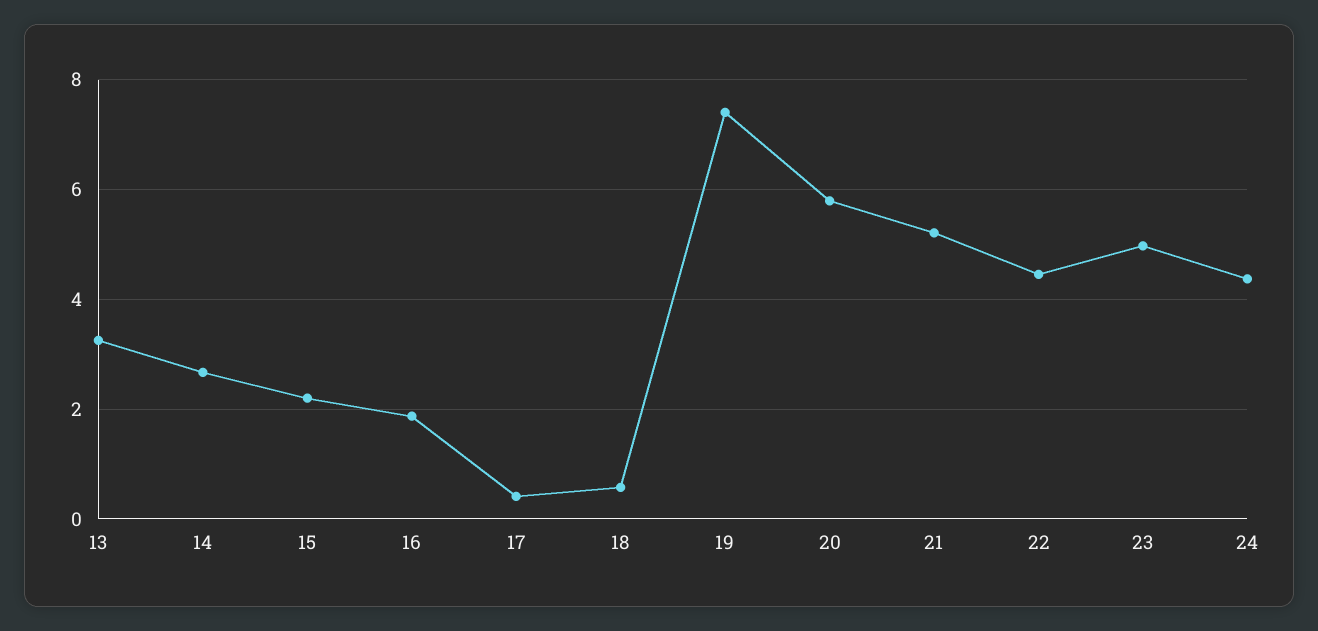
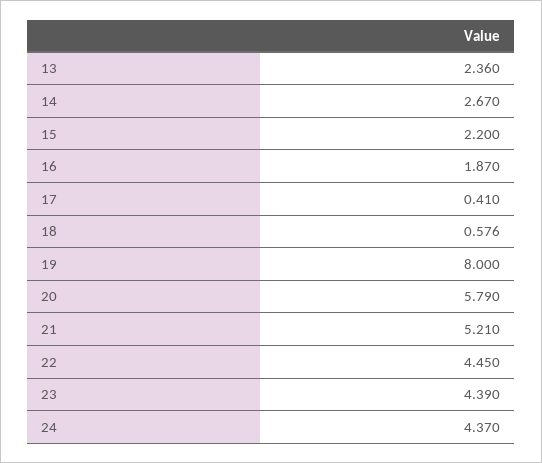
13: 3.2 -> 2.36
19: 7.4 -> 8
23: 5 -> 4.39

